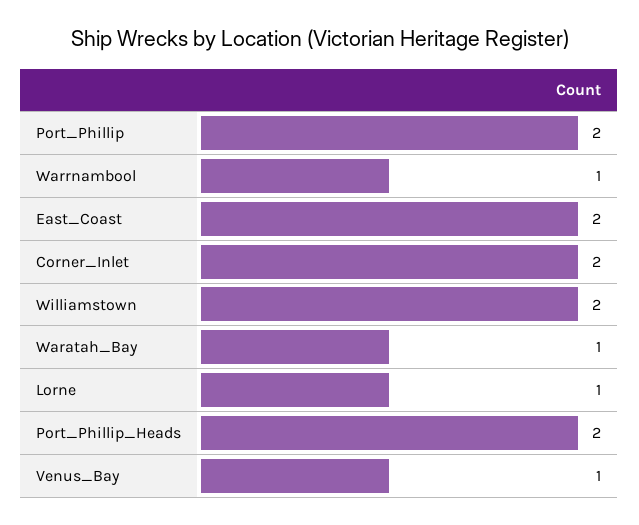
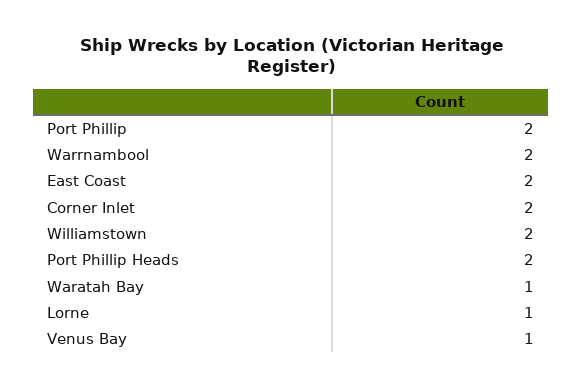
Warrnambool: 1 -> 2

